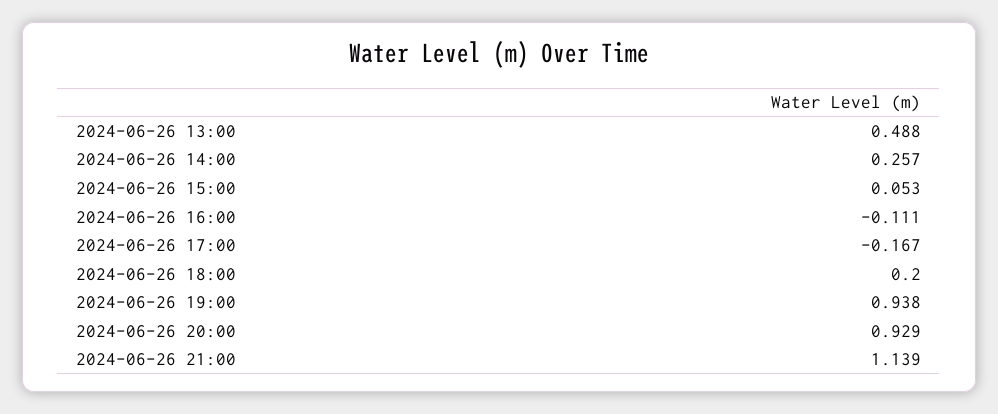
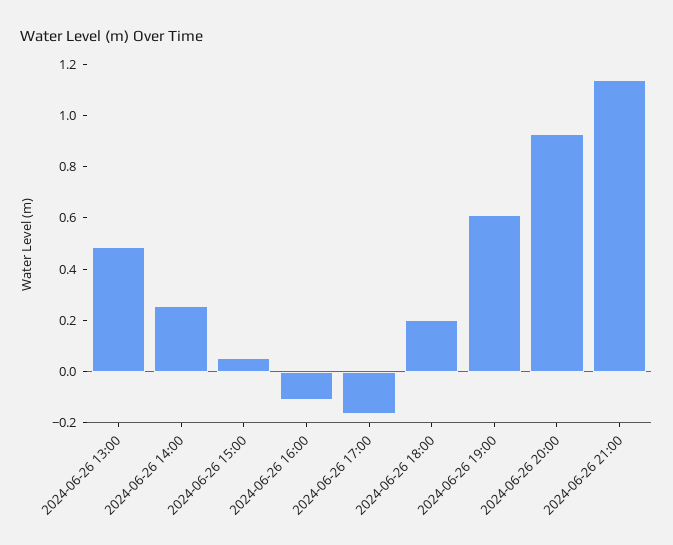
2024-06-26 19:00: 0.938 -> 0.6

